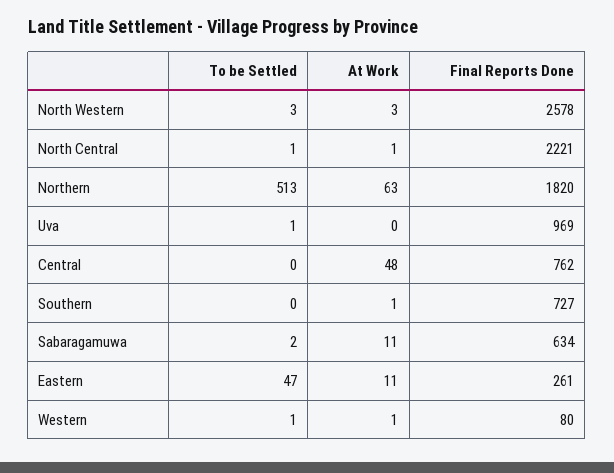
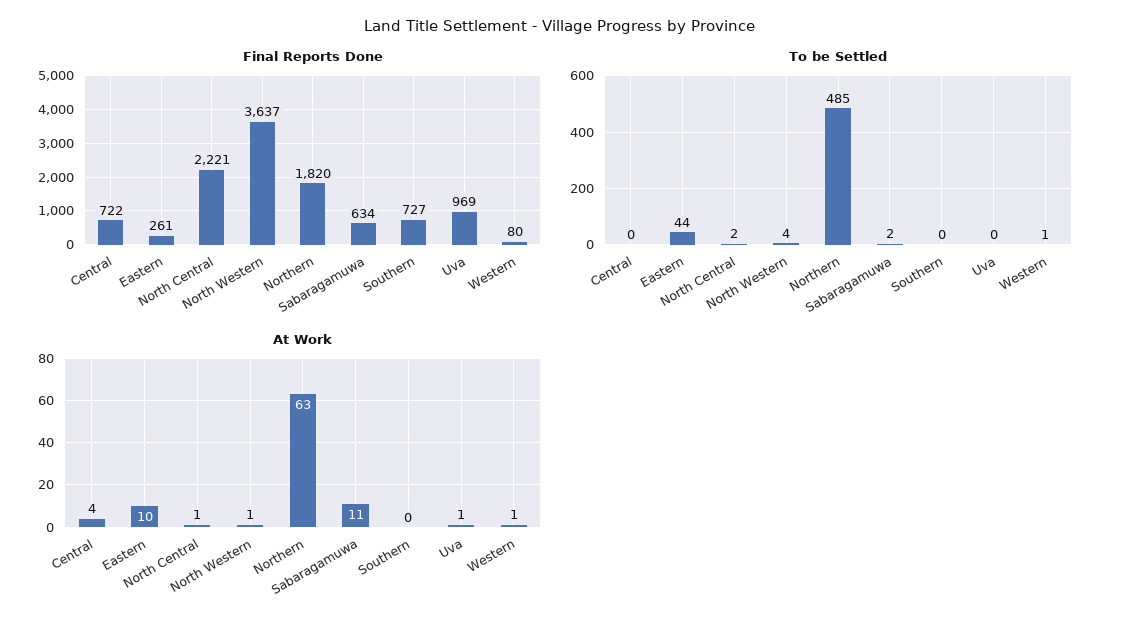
To be Settled, North Western: 3 -> 4
At Work, North Western: 3 -> 1
Final Reports Done, North Western: 2578 -> 3637
To be Settled, North Central: 1 -> 2
To be Settled, Northern: 513 -> 485
To be Settled, Uva: 1 -> 0
At Work, Uva: 0 -> 1
At Work, Central: 48 -> 4
Final Reports Done, Central: 762 -> 722
At Work, Southern: 1 -> 0
To be Settled, Eastern: 47 -> 44
At Work, Eastern: 11 -> 10

